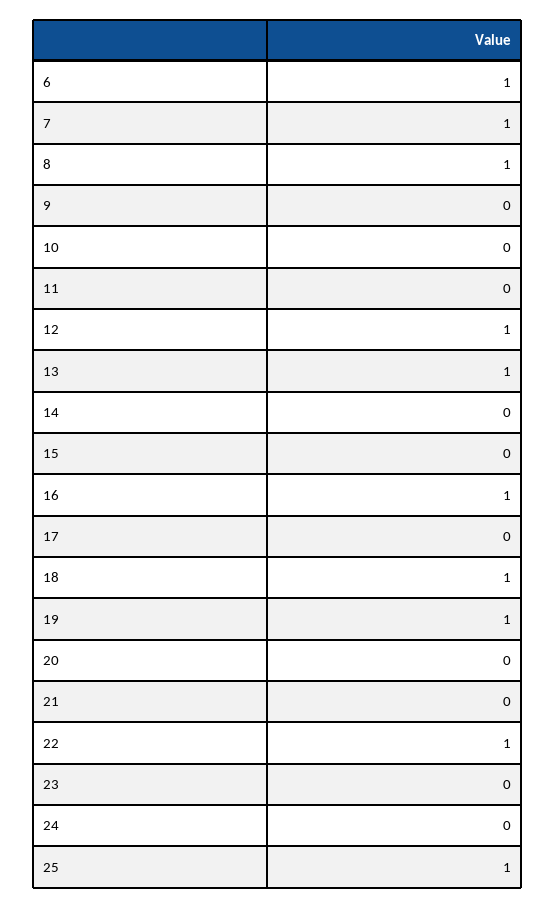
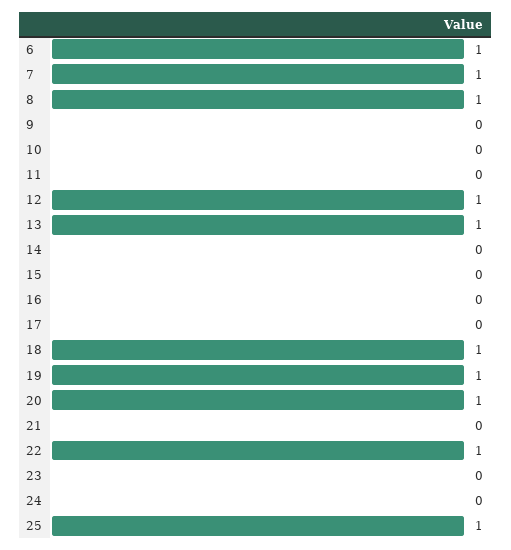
16: 1 -> 0
20: 0 -> 1

